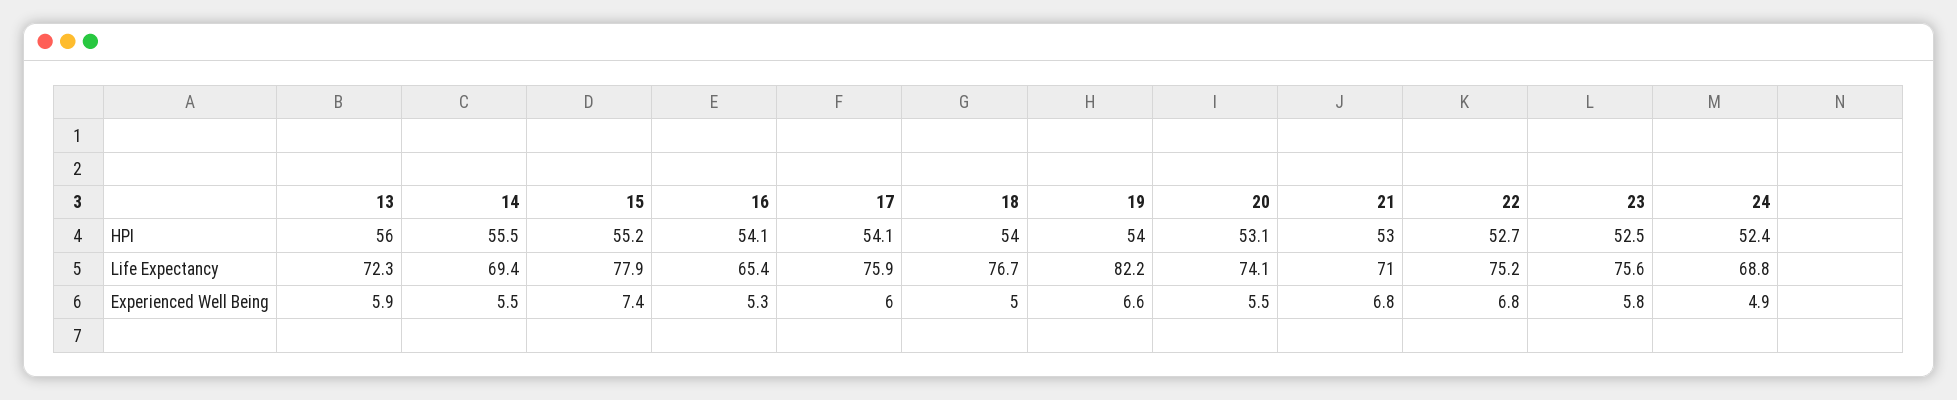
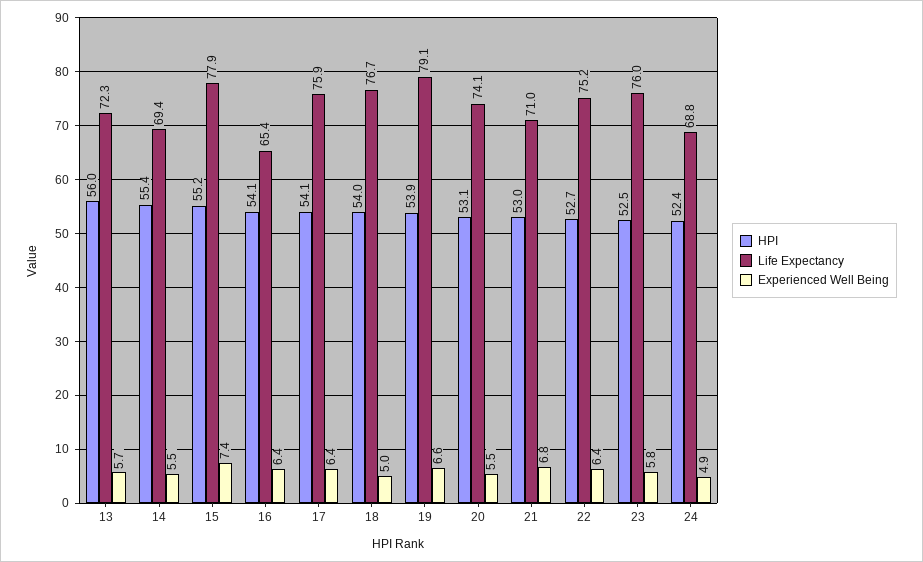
HPI, 14: 55.5 -> 55.4
HPI, 19: 54 -> 53.9
Life Expectancy, 19: 82.2 -> 79.1
Life Expectancy, 23: 75.6 -> 76
Experienced Well Being, 13: 5.9 -> 5.7
Experienced Well Being, 16: 5.3 -> 6.4
Experienced Well Being, 17: 6 -> 6.4
Experienced Well Being, 22: 6.8 -> 6.4

